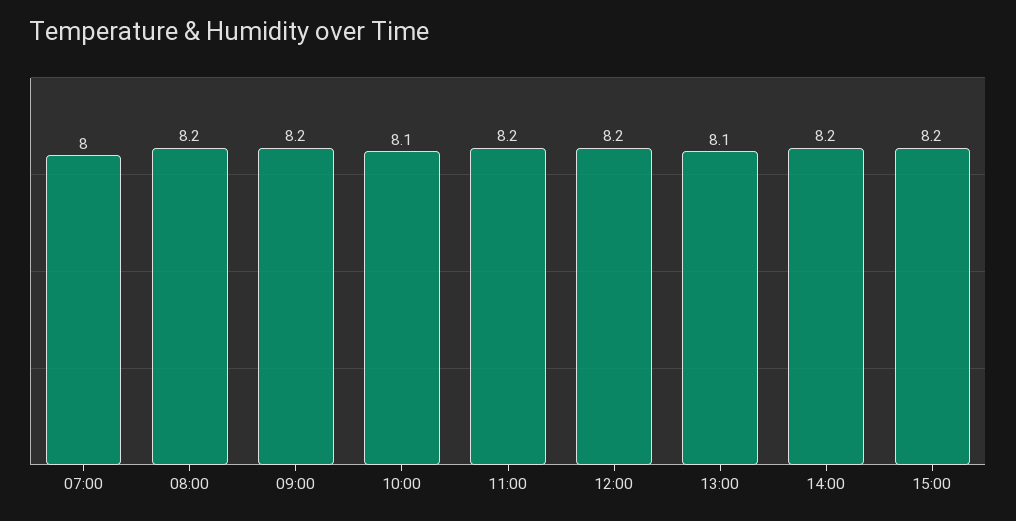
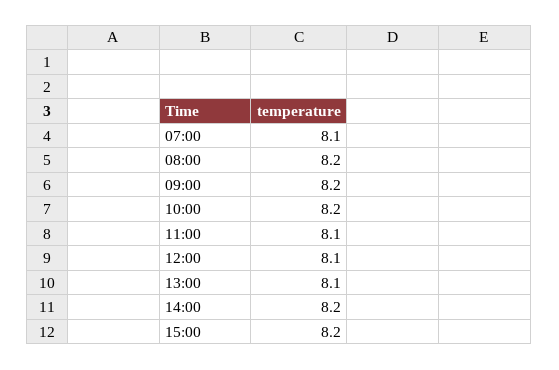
07:00: 8 -> 8.1
10:00: 8.1 -> 8.2
11:00: 8.2 -> 8.1
12:00: 8.2 -> 8.1

